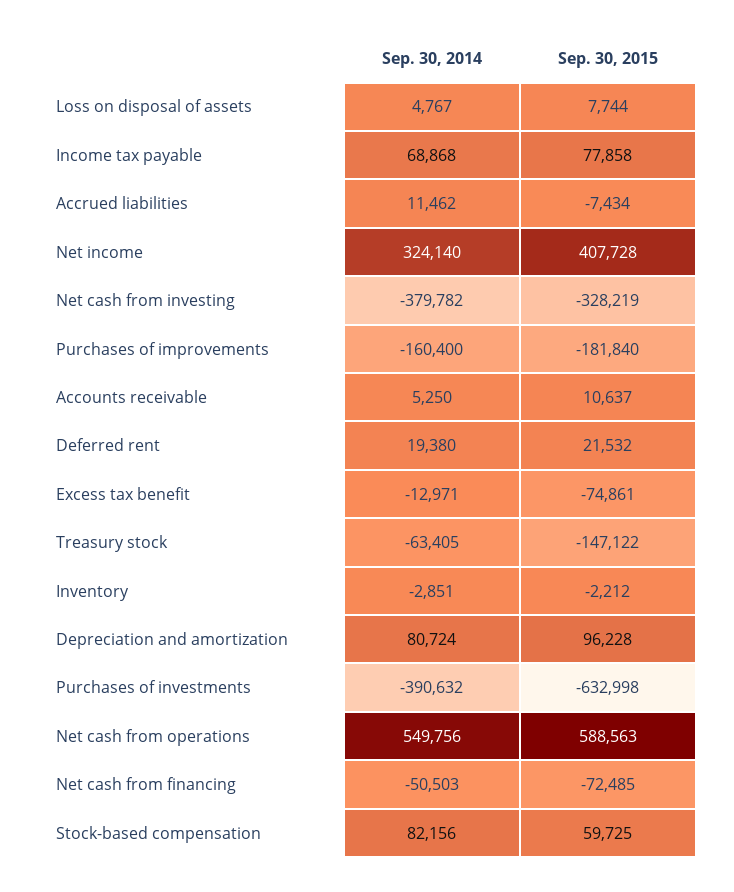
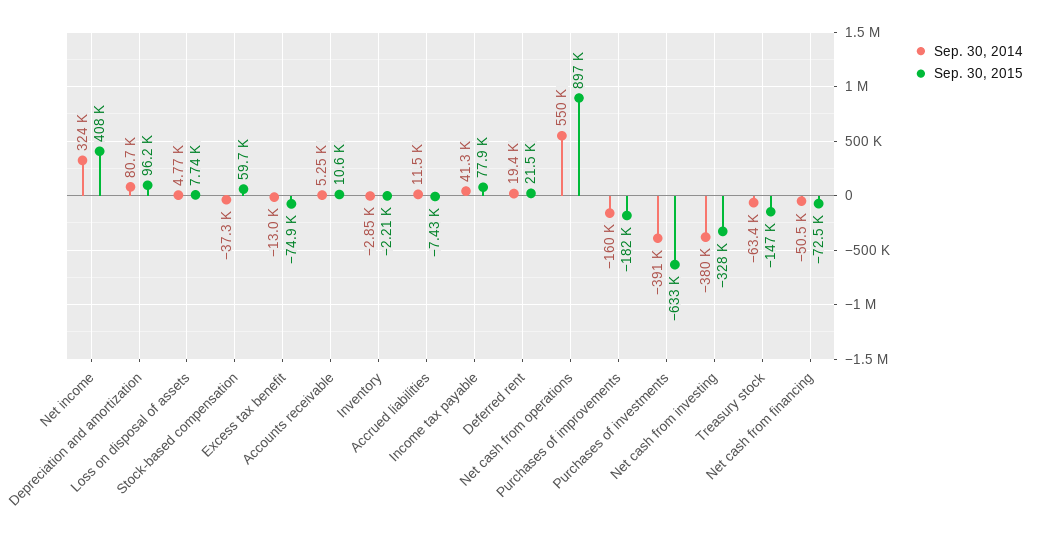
Sep. 30, 2014, Income tax payable: 68868 -> 41300
Sep. 30, 2015, Net cash from operations: 588563 -> 897000
Sep. 30, 2014, Stock-based compensation: 82156 -> -37300

